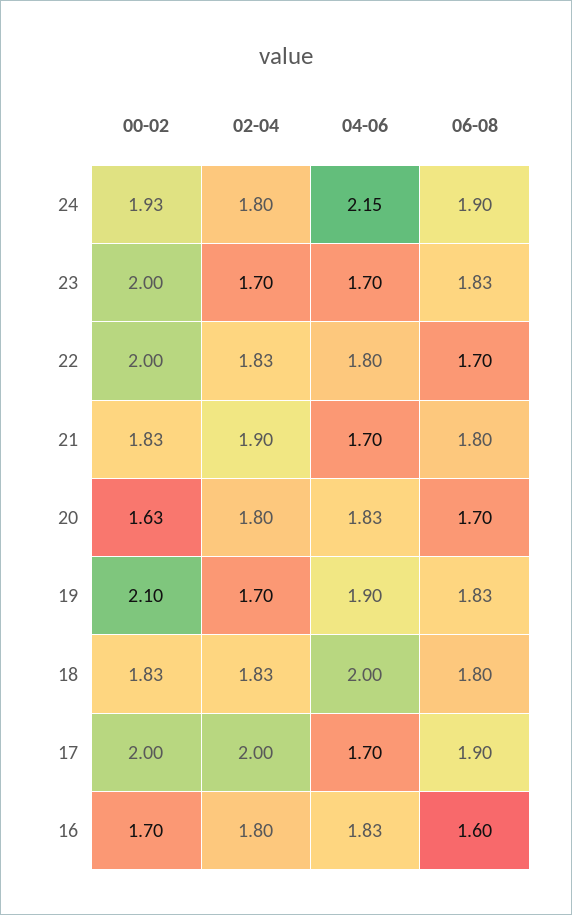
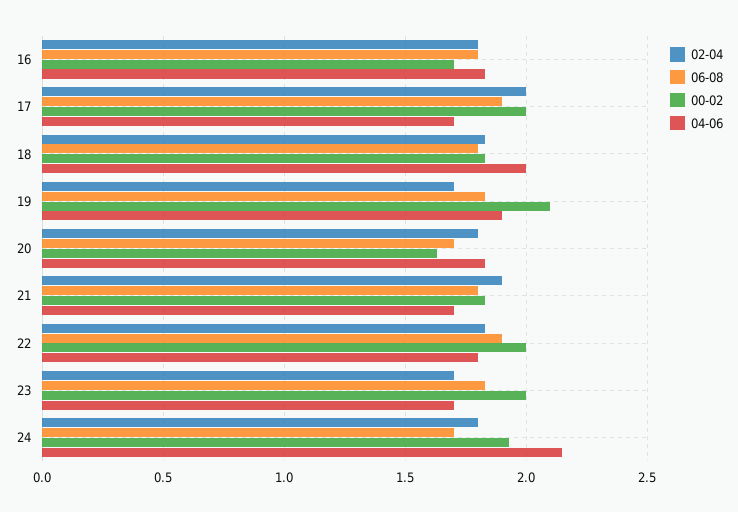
06-08, 24: 1.9 -> 1.7
06-08, 22: 1.7 -> 1.9
06-08, 16: 1.6 -> 1.8

